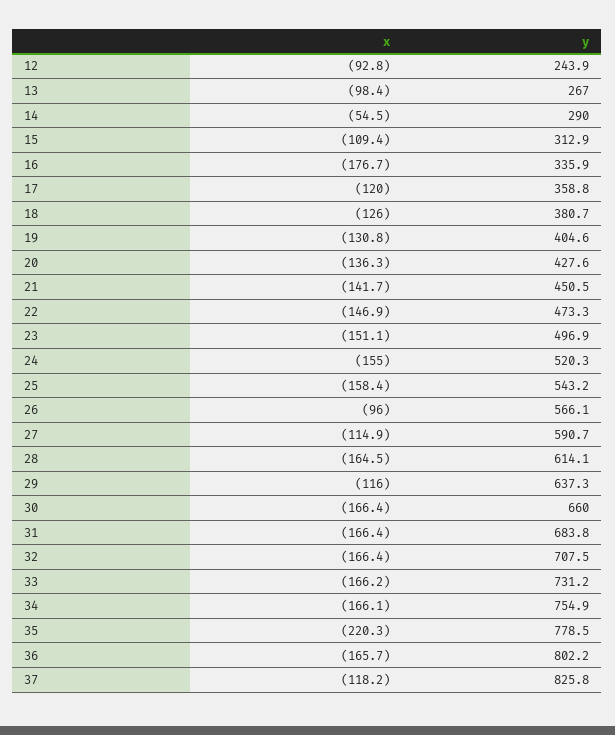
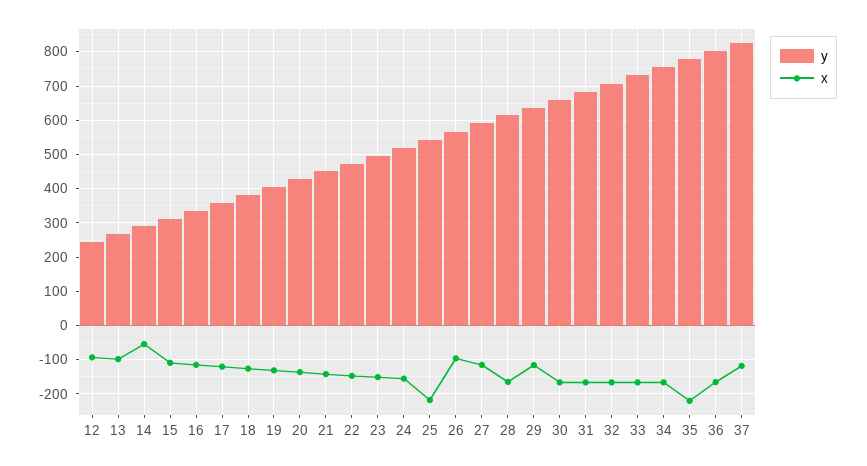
x, 16: -176.7 -> -120
x, 25: -158.4 -> -220

